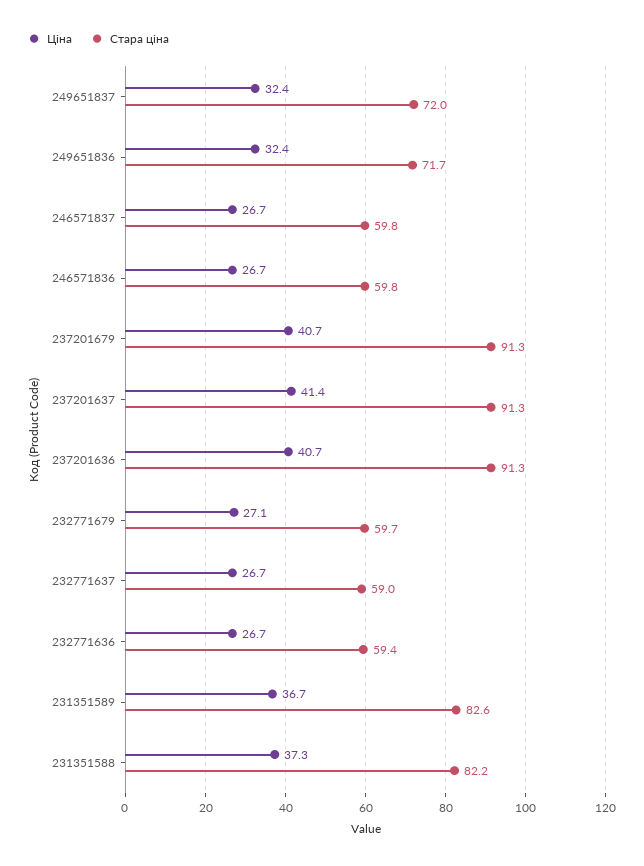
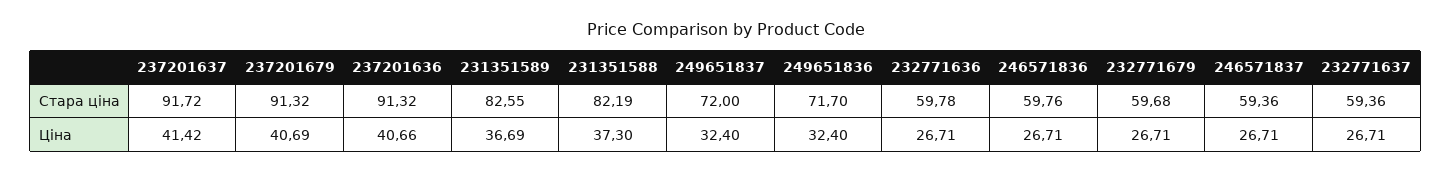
Стара ціна, 246571837: 59.8 -> 59.36
Стара ціна, 237201637: 91.3 -> 91.72
Ціна, 232771679: 27.1 -> 26.71
Стара ціна, 232771637: 59 -> 59.36
Стара ціна, 232771636: 59.4 -> 59.78

